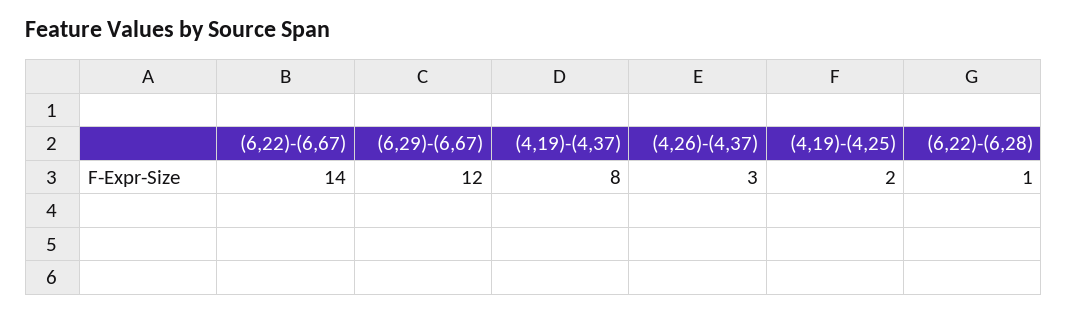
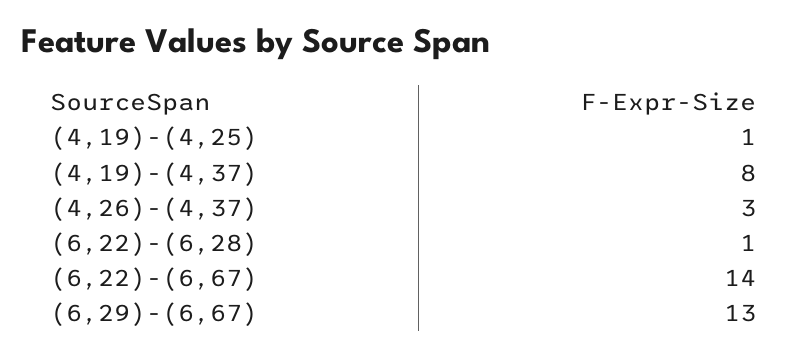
(6,29)-(6,67): 12 -> 13
(4,19)-(4,25): 2 -> 1

